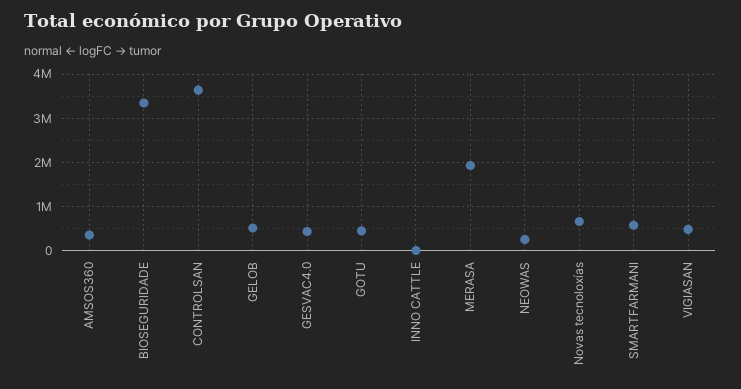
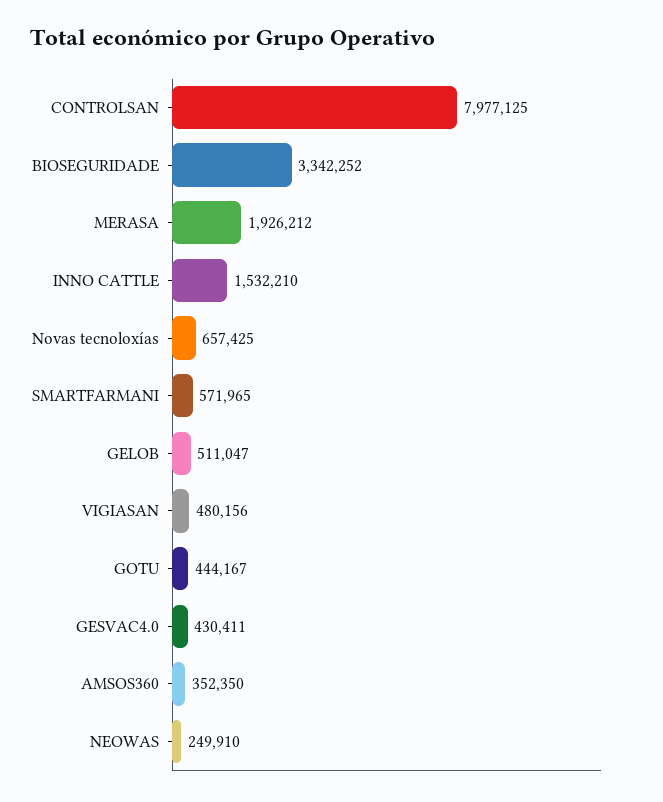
CONTROLSAN: 3600000 -> 7977125
INNO CATTLE: 0 -> 1532210

